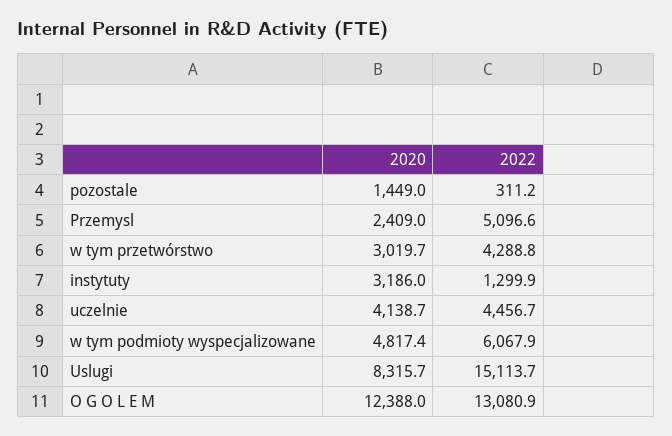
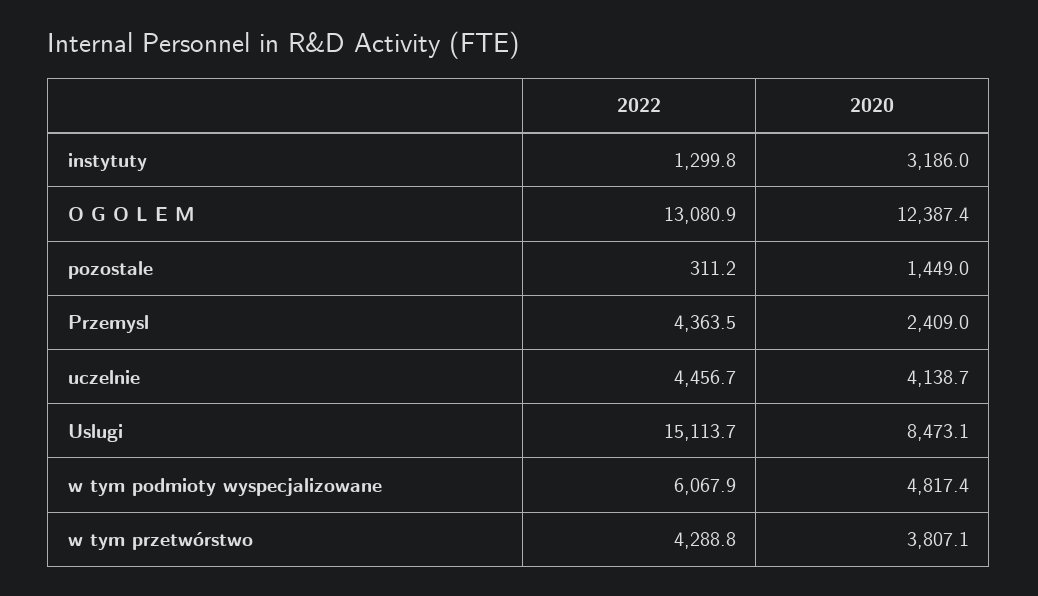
2022, Przemysl: 5096.6 -> 4363.5
2020, w tym przetwórstwo: 3019.7 -> 3807.1
2022, instytuty: 1299.9 -> 1299.8
2020, Uslugi: 8315.7 -> 8473.1
2020, O G O L E M: 12388 -> 12387.4

